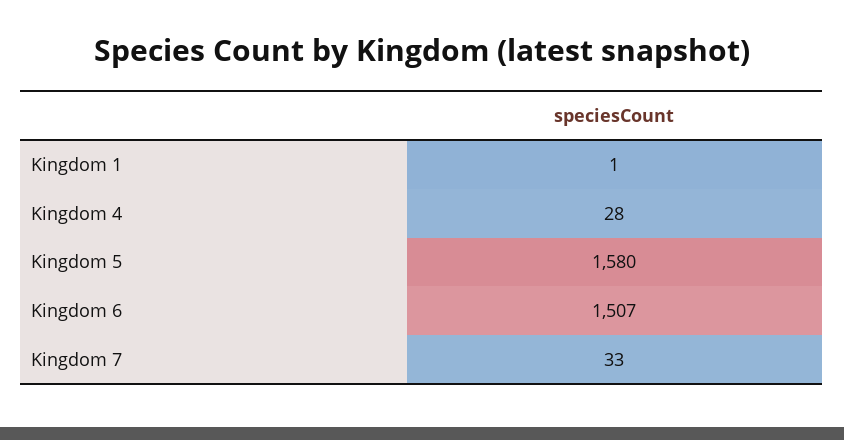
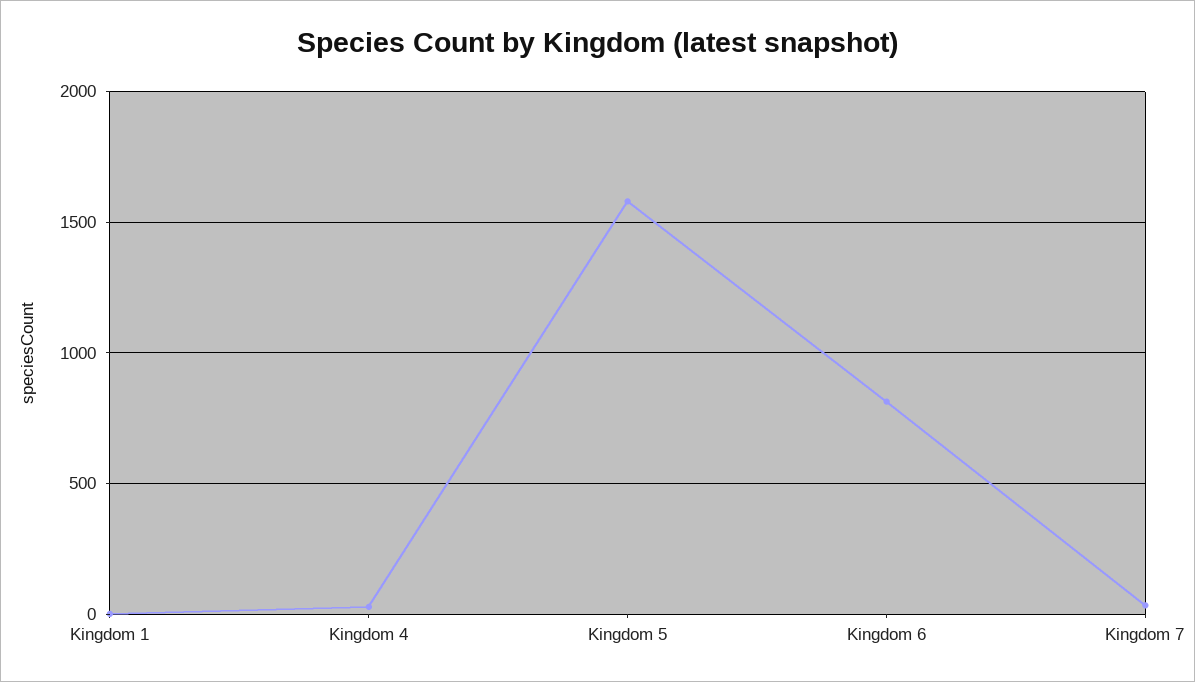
Kingdom 6: 1507 -> 800

